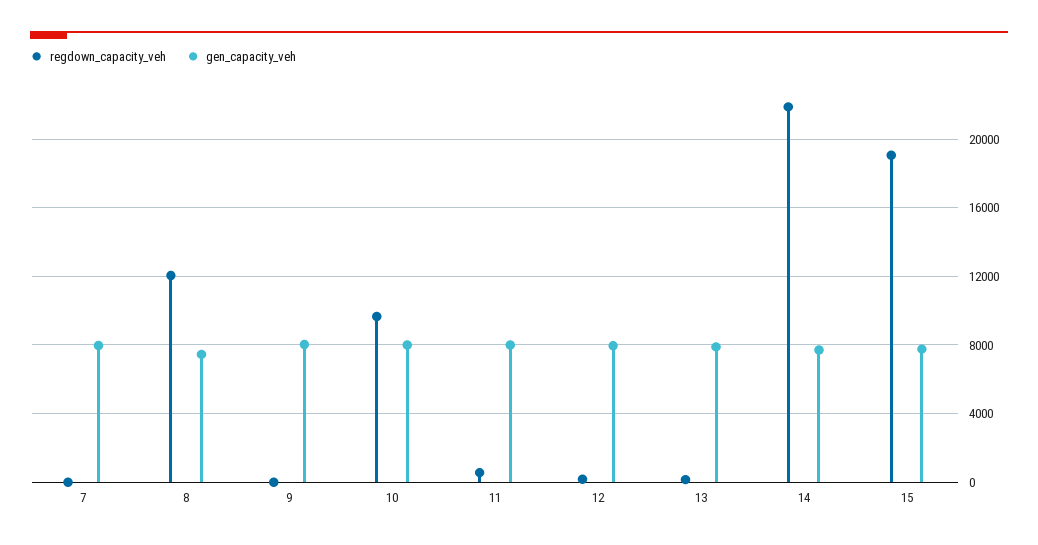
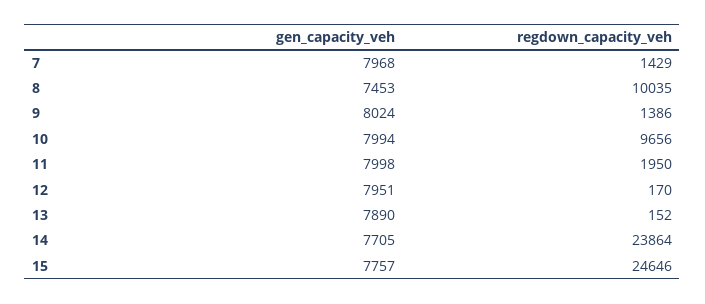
regdown_capacity_veh, 7: 0 -> 1429
regdown_capacity_veh, 8: 12000 -> 10035
regdown_capacity_veh, 9: 0 -> 1386
regdown_capacity_veh, 11: 500 -> 1950
regdown_capacity_veh, 14: 22000 -> 23864
regdown_capacity_veh, 15: 19000 -> 24646

